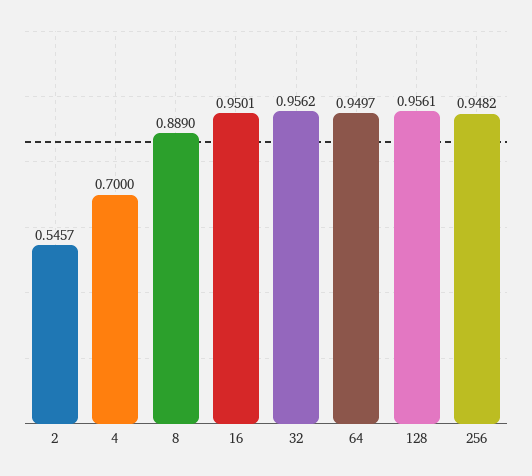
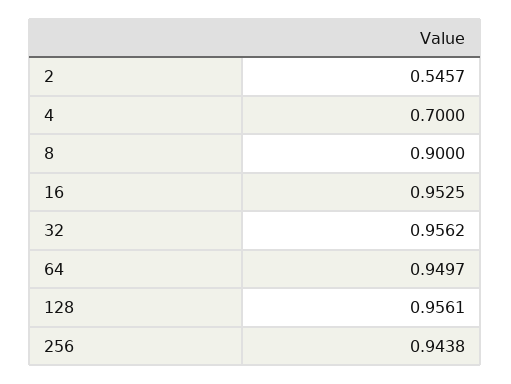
8: 0.889 -> 0.9
16: 0.9501 -> 0.9525
256: 0.9482 -> 0.9438

